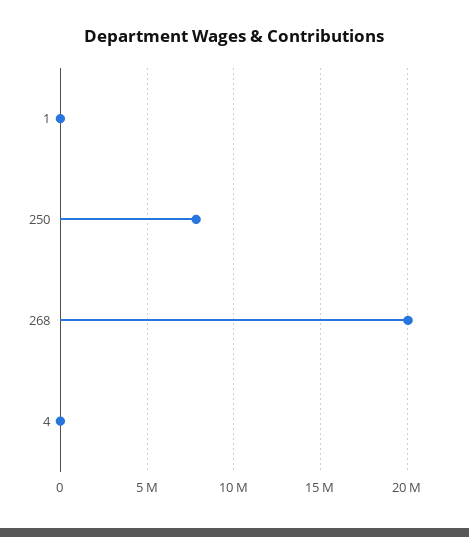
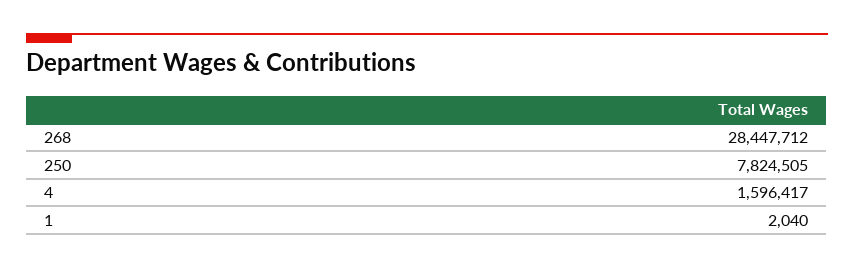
268: 20000000 -> 28447712
4: 0 -> 1596417

